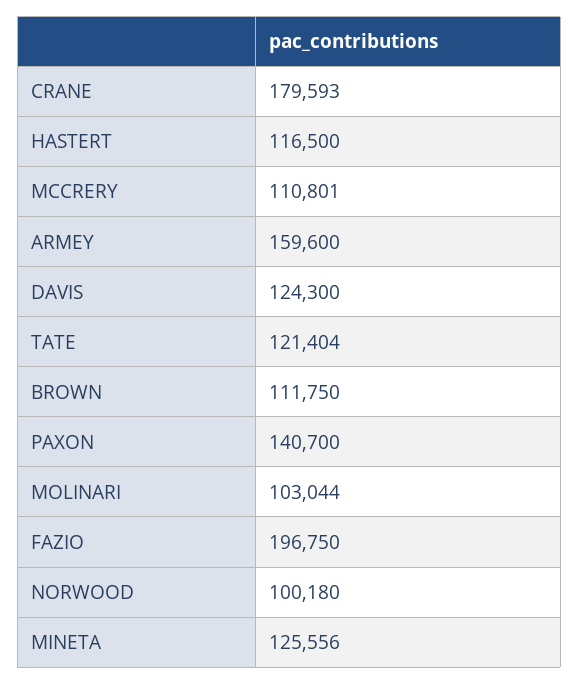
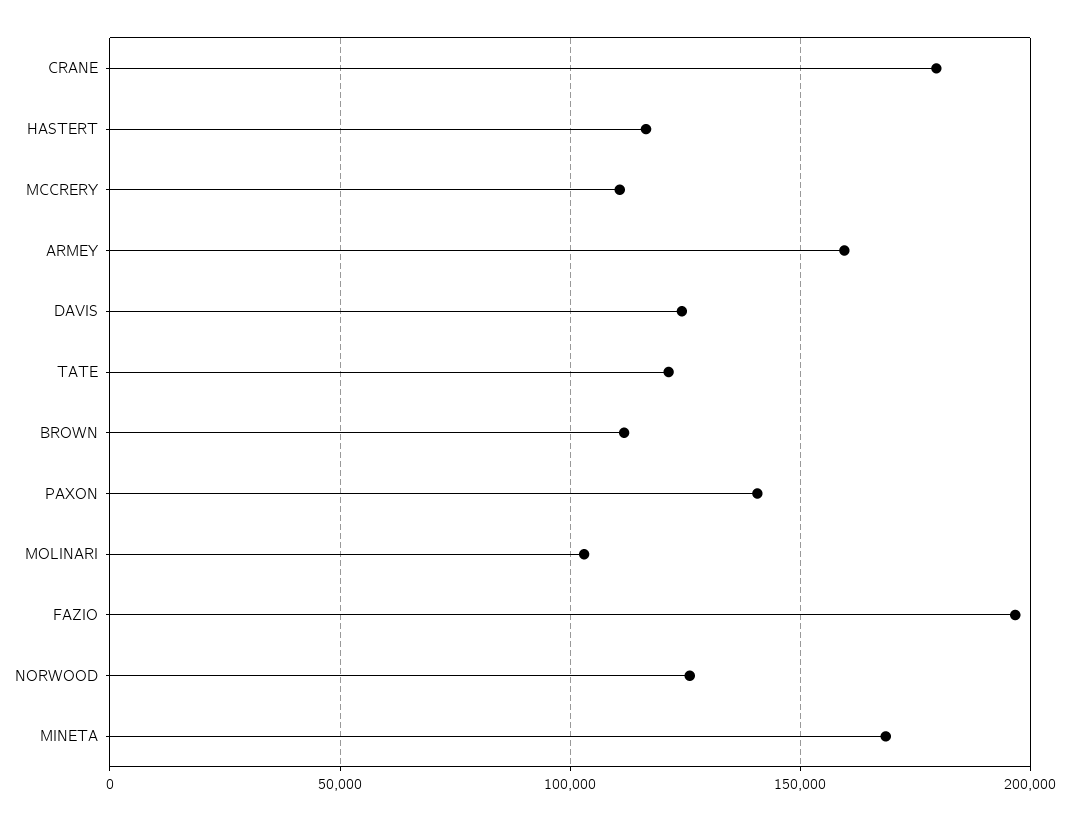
NORWOOD: 100180 -> 125000
MINETA: 125556 -> 170000

